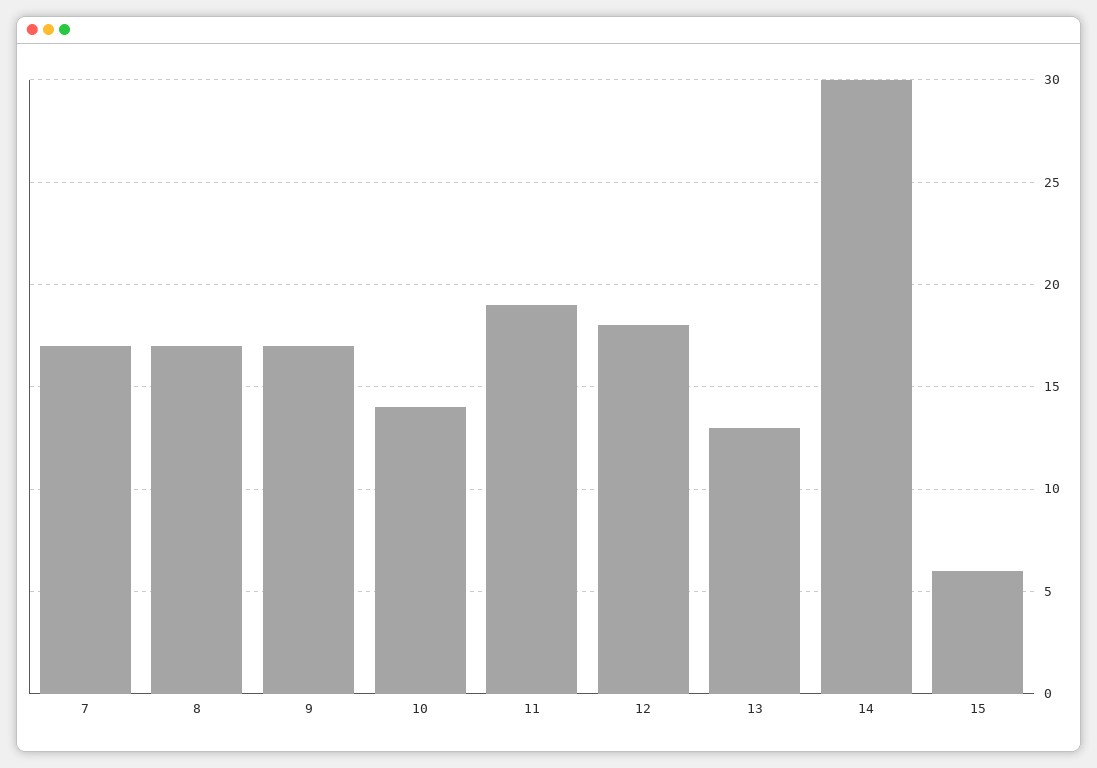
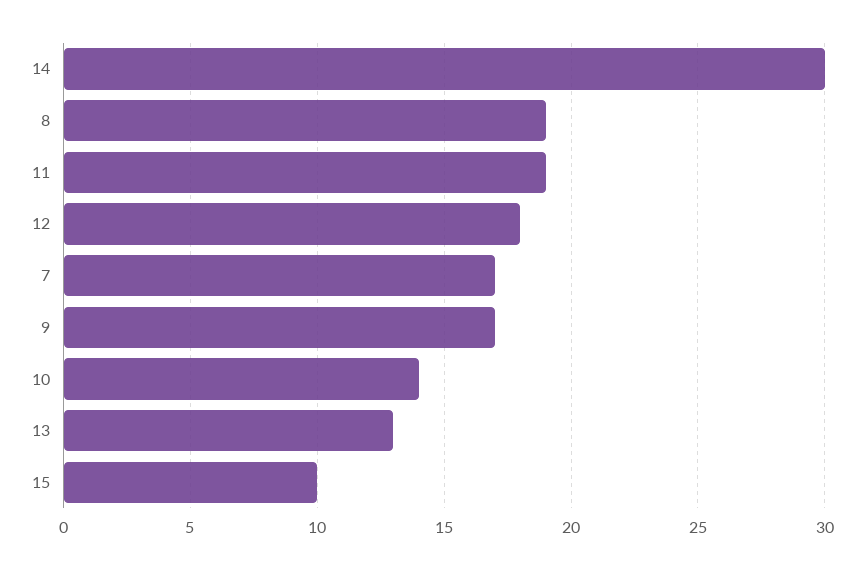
8: 17 -> 19
15: 6 -> 10

